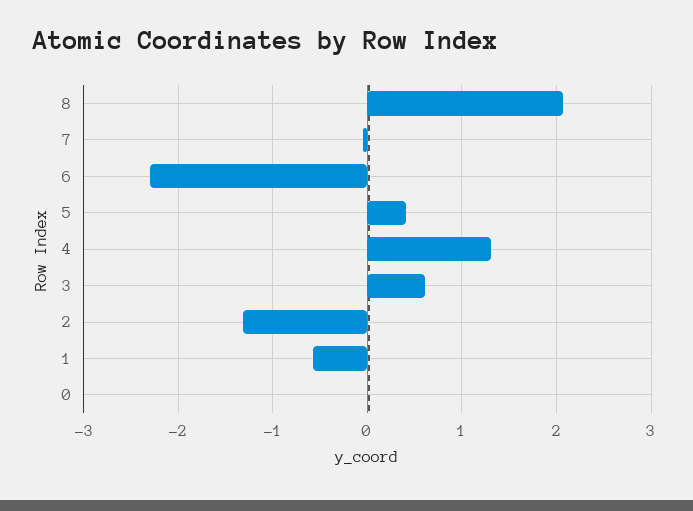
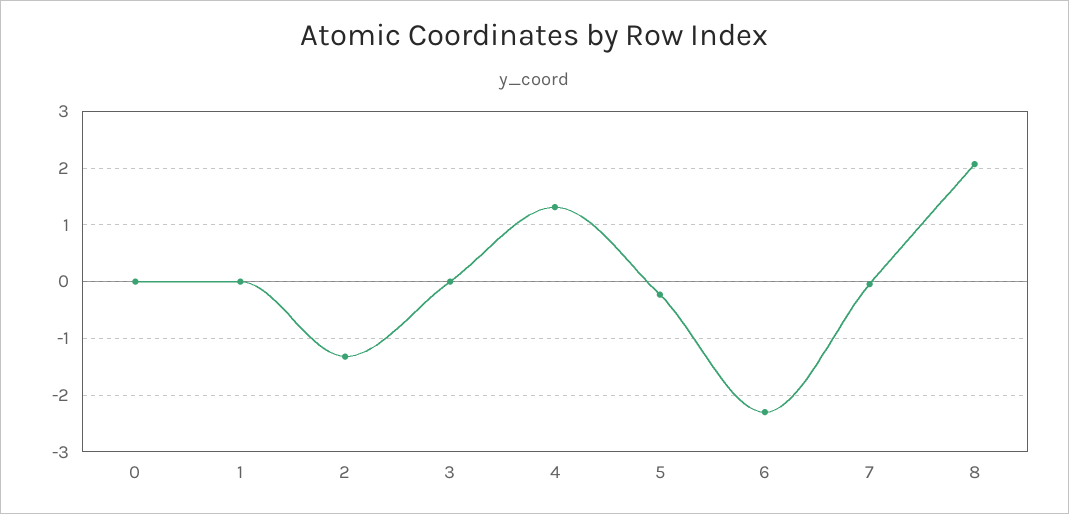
5: 0.4 -> -0.2
3: 0.6 -> 0
1: -0.6 -> 0

